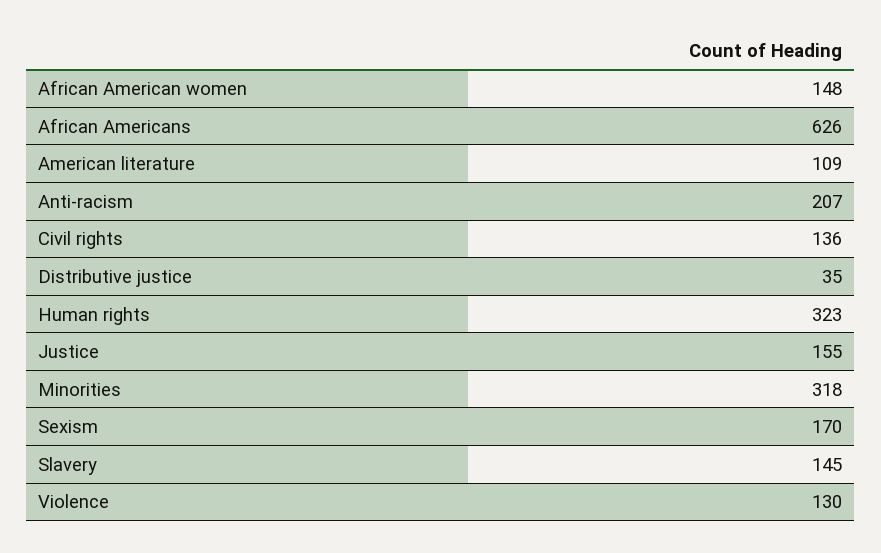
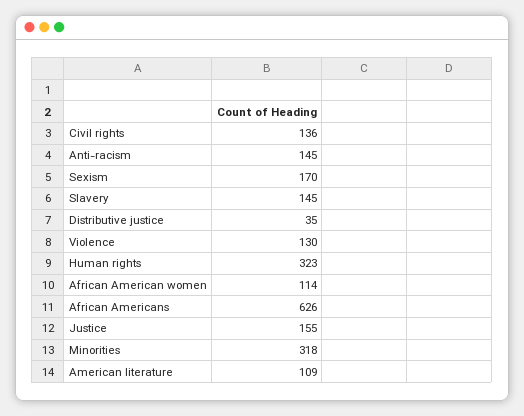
African American women: 148 -> 114
Anti-racism: 207 -> 145

